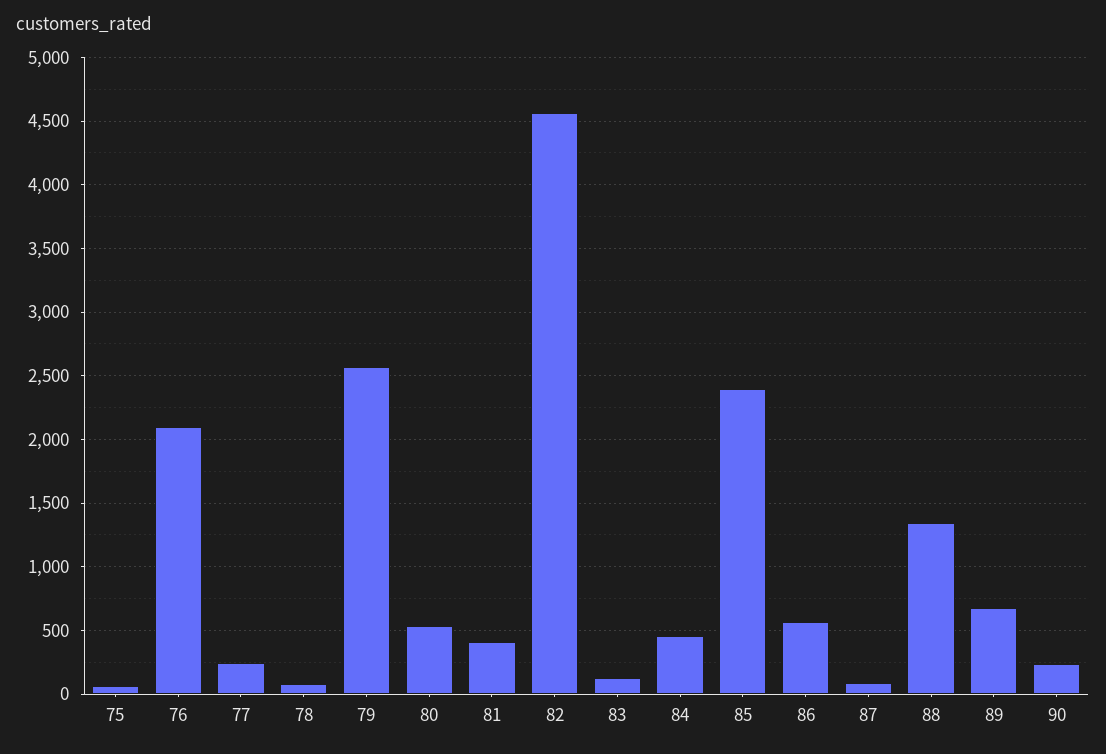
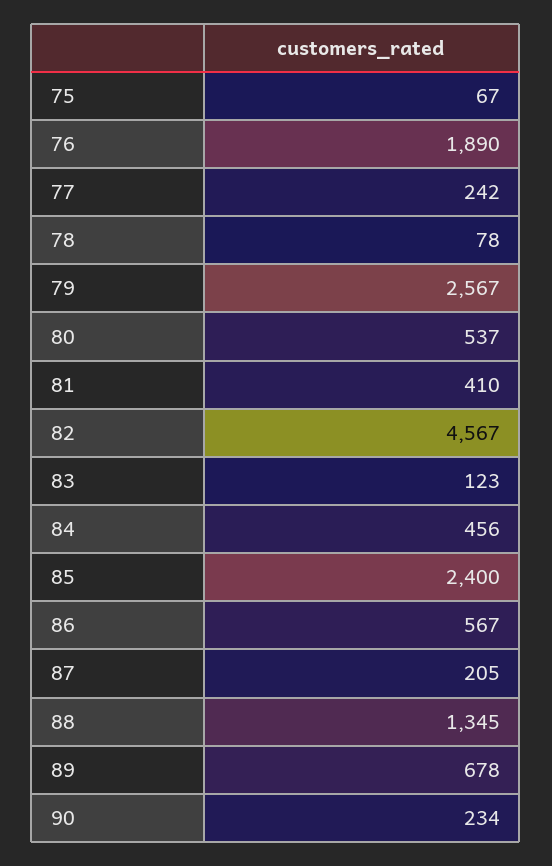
76: 2100 -> 1890
87: 100 -> 205

